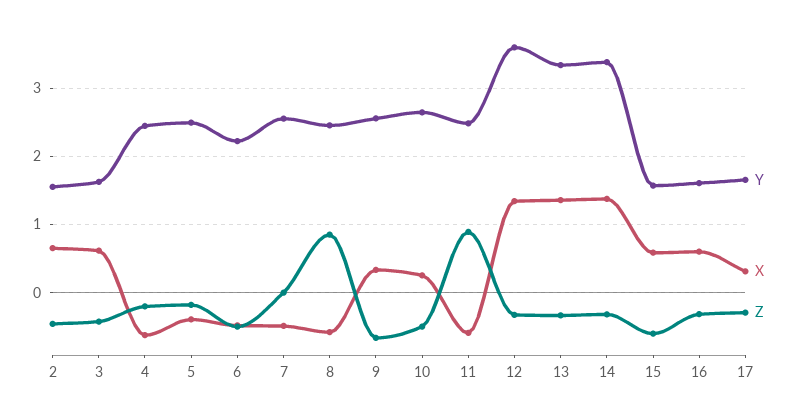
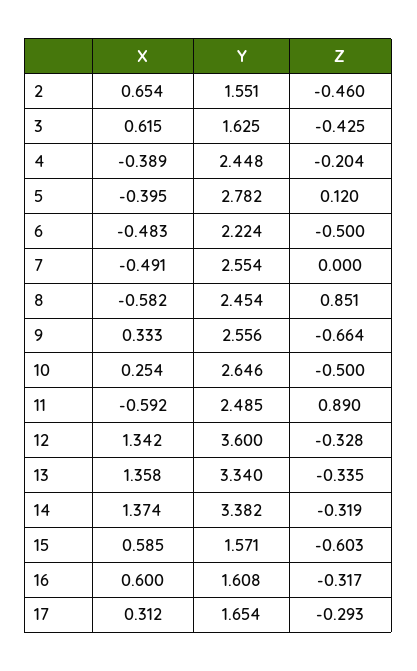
X, 4: -0.6 -> -0.389
Y, 5: 2.5 -> 2.782
Z, 5: -0.2 -> 0.12

